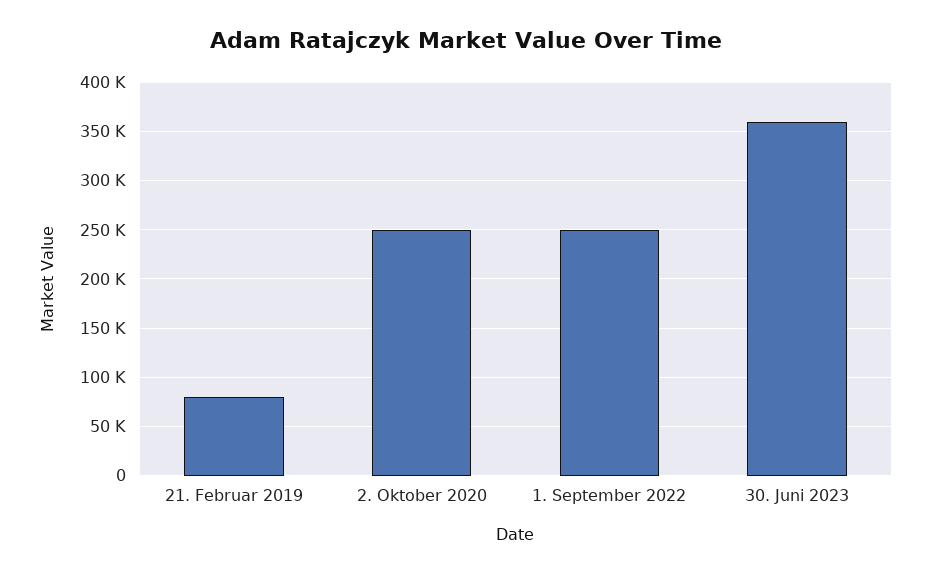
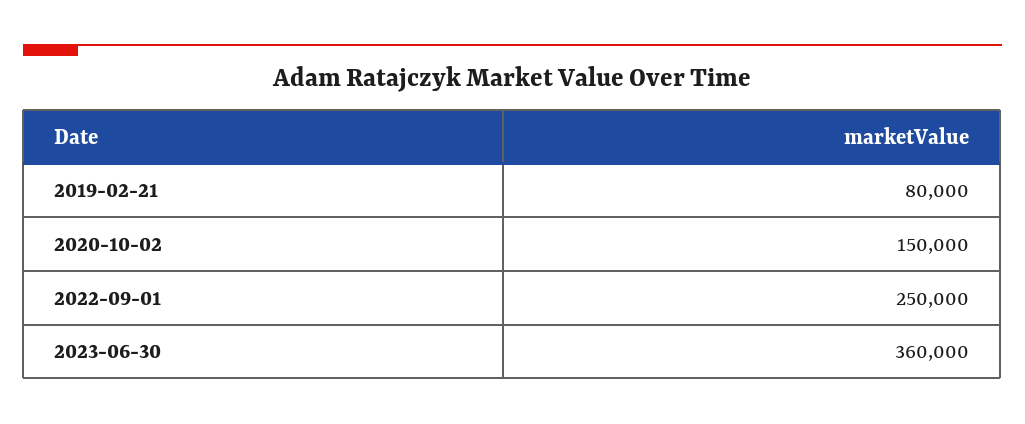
2. Oktober 2020: 250000 -> 150000

